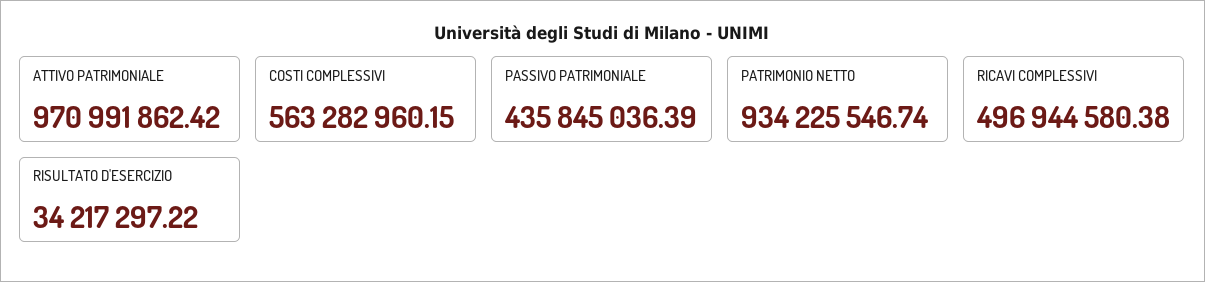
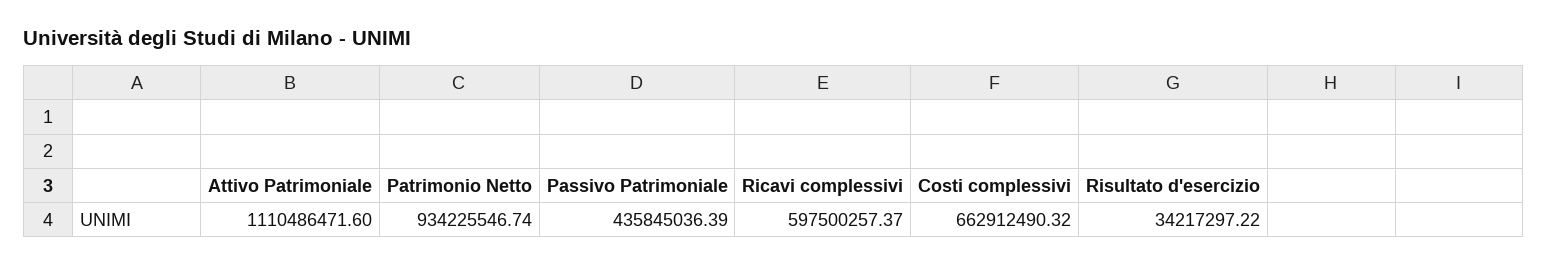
ATTIVO PATRIMONIALE: 970991862.42 -> 1110486471.6
COSTI COMPLESSIVI: 563282960.15 -> 662912490.32
RICAVI COMPLESSIVI: 496944580.38 -> 597500257.37

